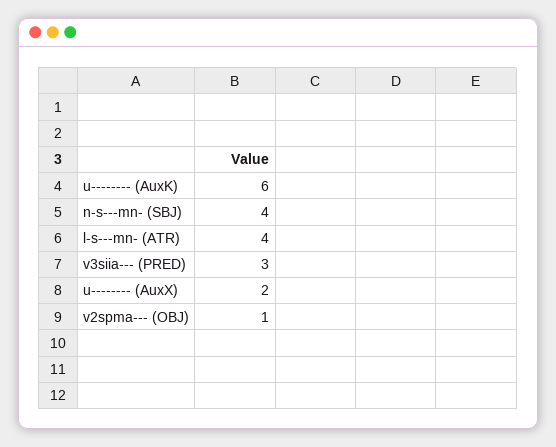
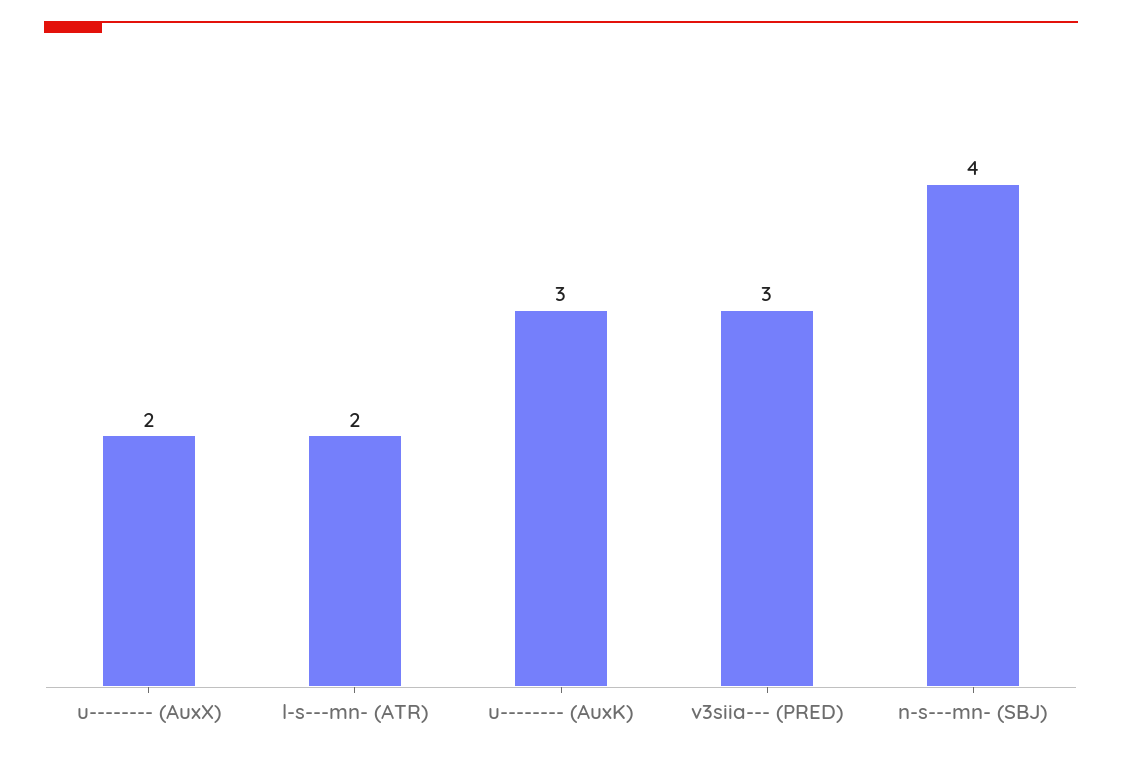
u-------- (AuxK): 6 -> 3
l-s---mn- (ATR): 4 -> 2
v2spma--- (OBJ): 1 -> none

